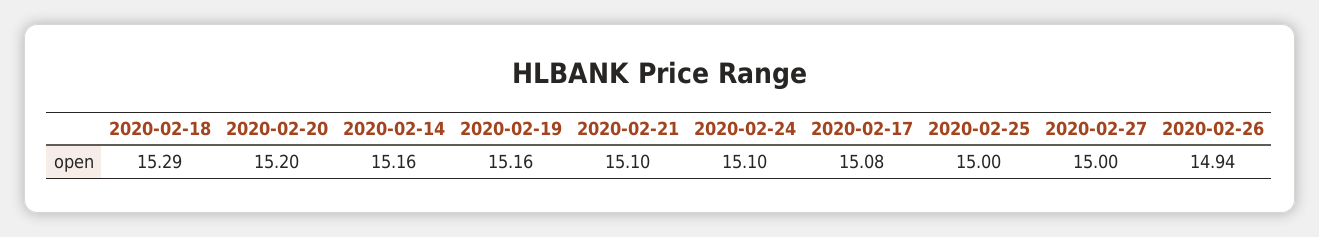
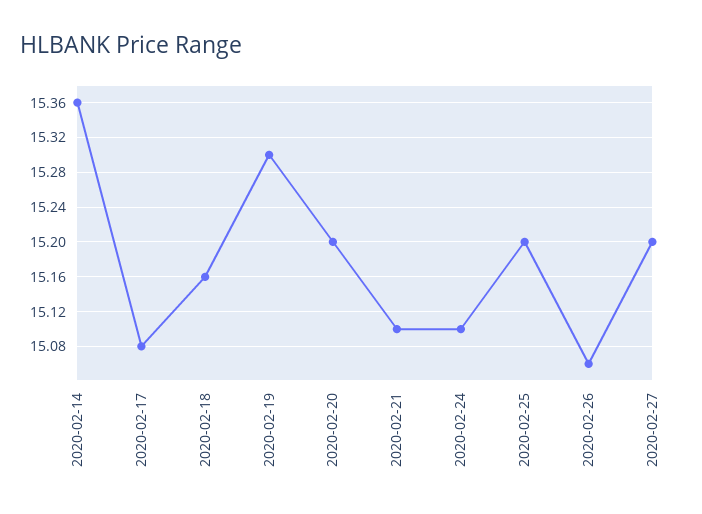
2020-02-18: 15.29 -> 15.16
2020-02-14: 15.16 -> 15.36
2020-02-19: 15.16 -> 15.3
2020-02-25: 15 -> 15.2
2020-02-27: 15 -> 15.2
2020-02-26: 14.94 -> 15.06

